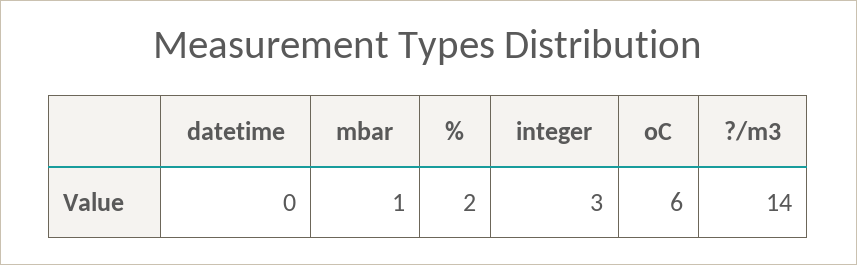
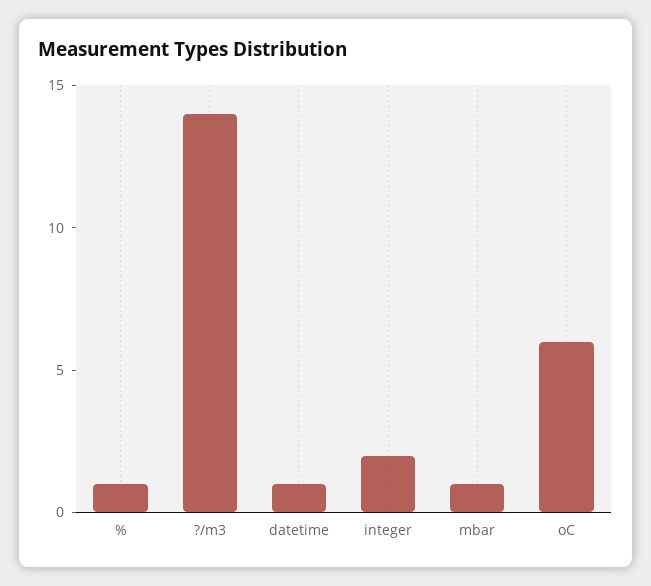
datetime: 0 -> 1
%: 2 -> 1
integer: 3 -> 2

